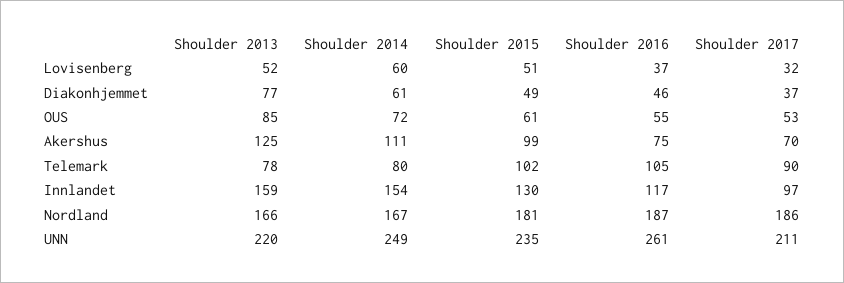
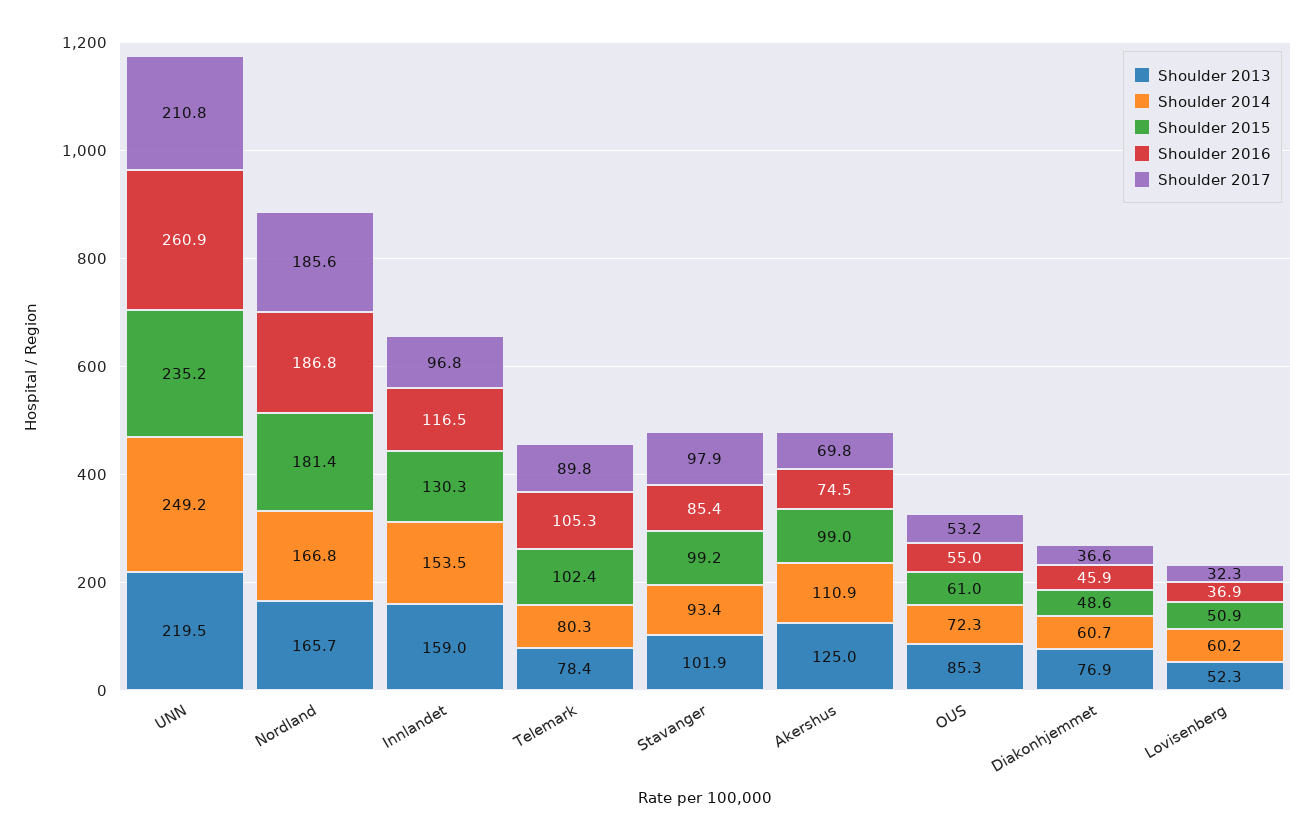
Shoulder 2013, Stavanger: none -> 101.9
Shoulder 2014, Stavanger: none -> 93.4
Shoulder 2015, Stavanger: none -> 99.2
Shoulder 2016, Stavanger: none -> 85.4
Shoulder 2017, Stavanger: none -> 97.9

